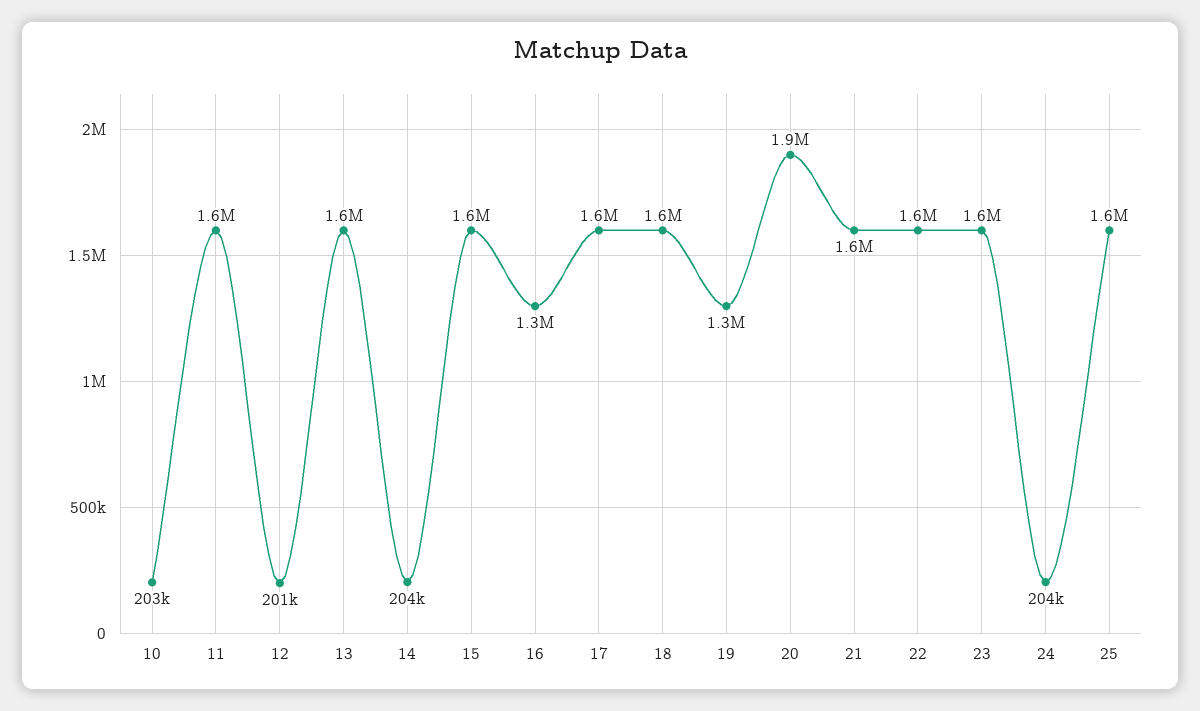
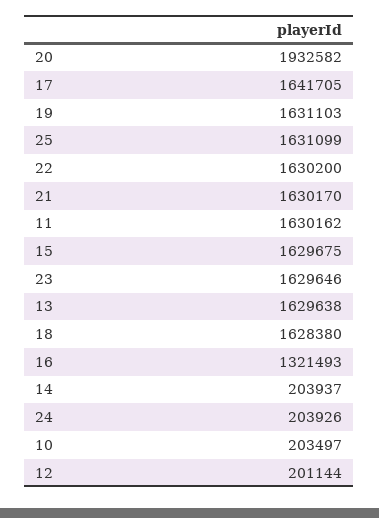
19: 1300000 -> 1631103

